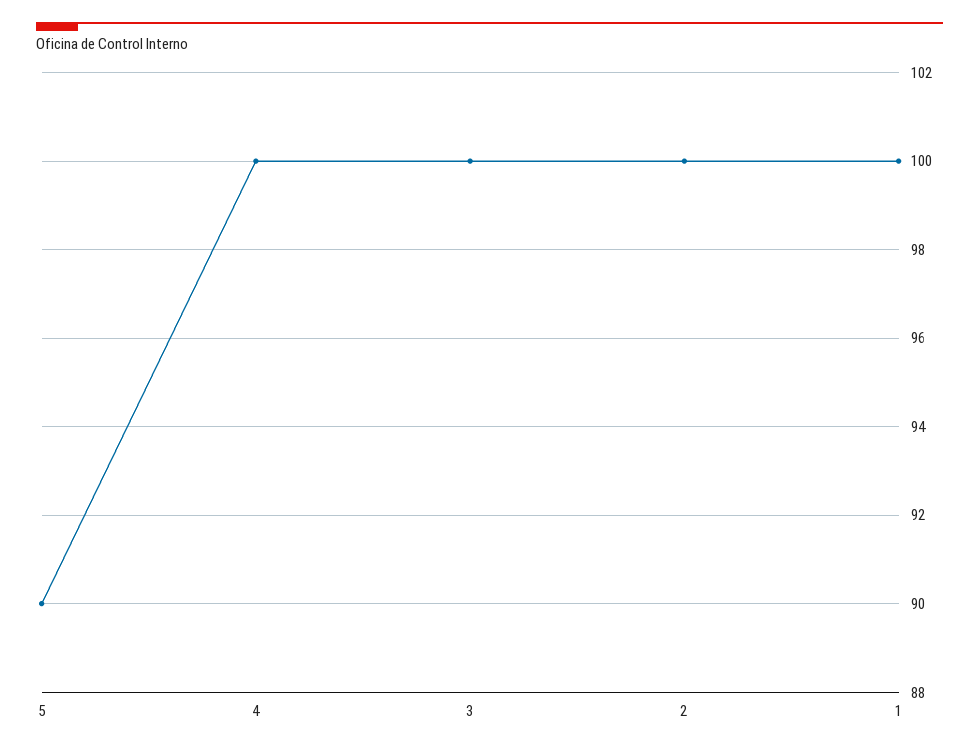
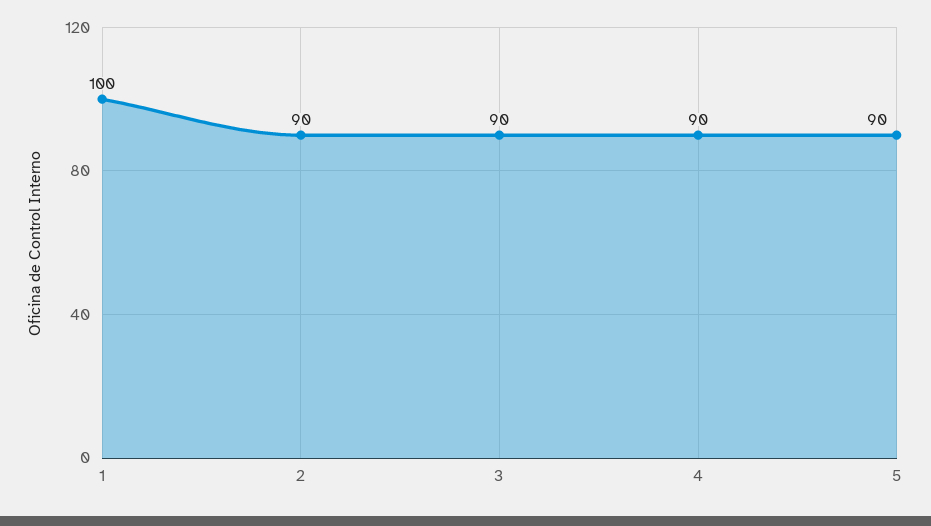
4: 100 -> 90
3: 100 -> 90
2: 100 -> 90

